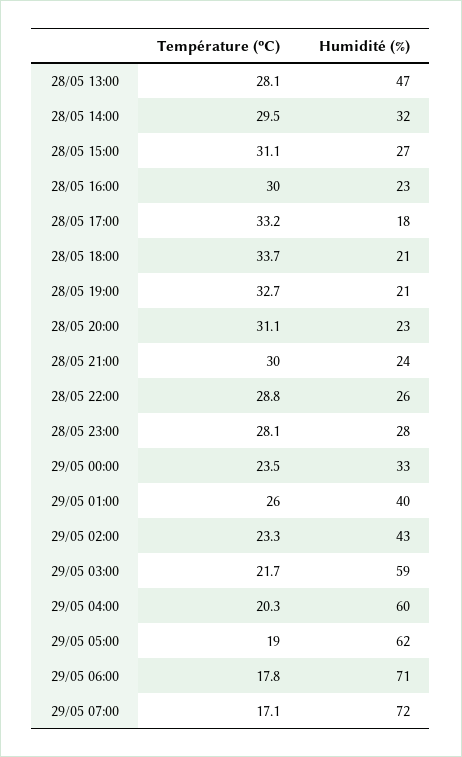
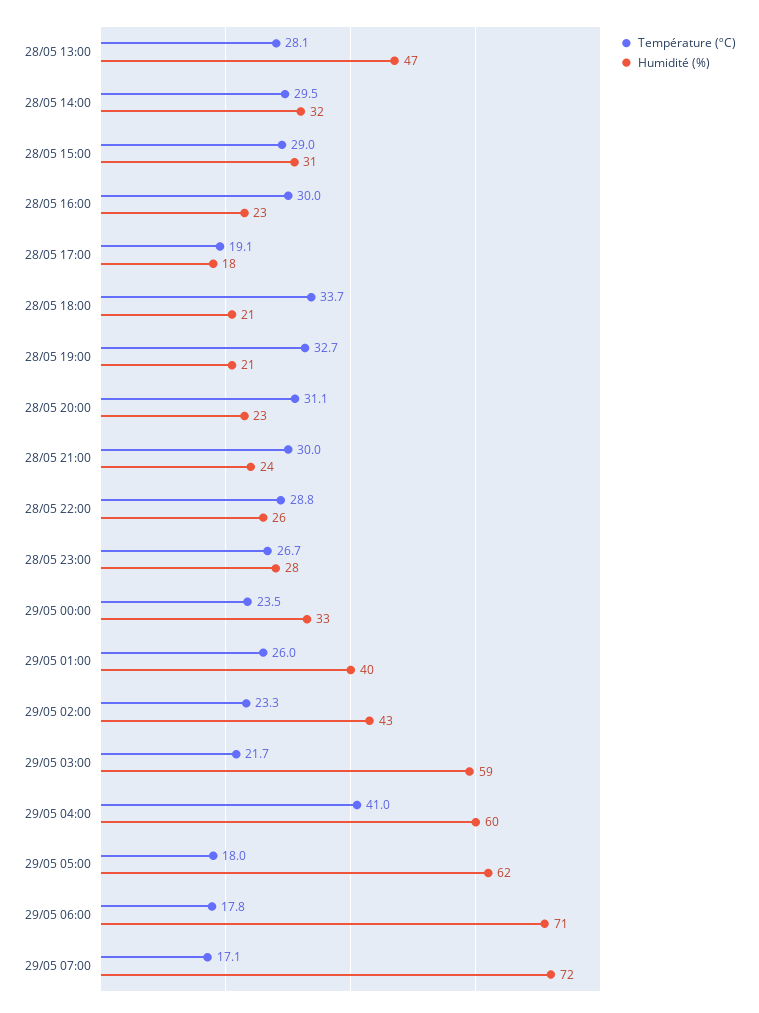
Température (ºC), 28/05 15:00: 31.1 -> 29
Humidité (%), 28/05 15:00: 27 -> 31
Température (ºC), 28/05 17:00: 33.2 -> 19.1
Température (ºC), 28/05 23:00: 28.1 -> 26.7
Température (ºC), 29/05 04:00: 20.3 -> 41
Température (ºC), 29/05 05:00: 19 -> 18

